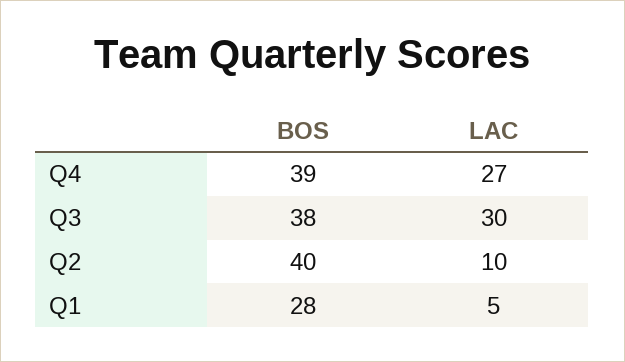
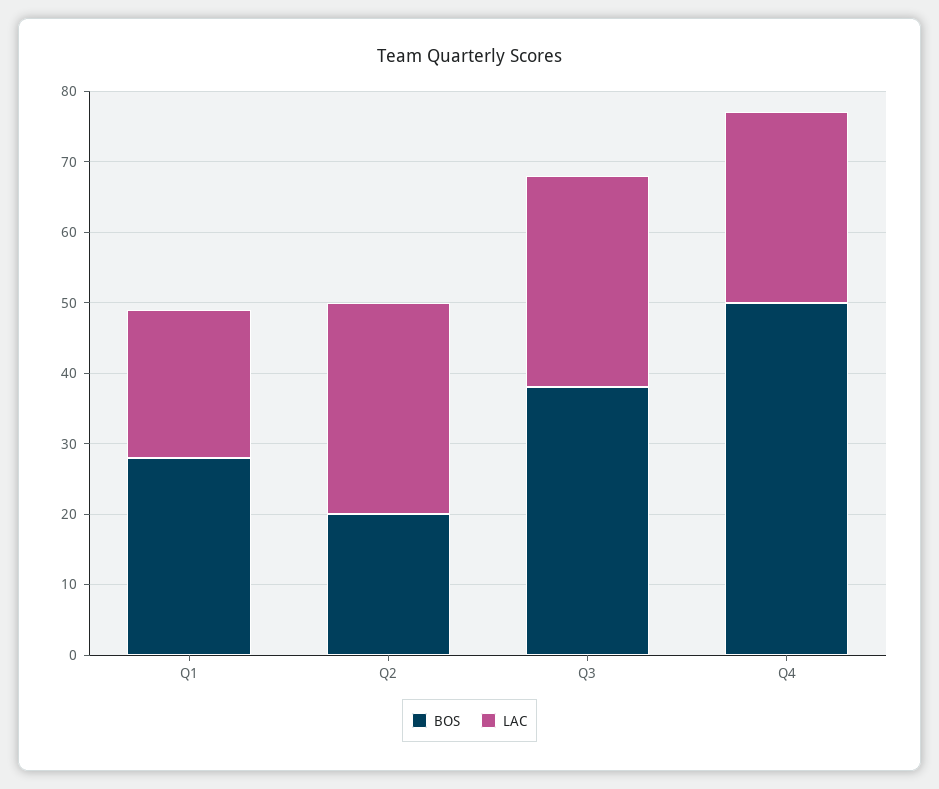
BOS, Q4: 39 -> 50
BOS, Q2: 40 -> 20
LAC, Q2: 10 -> 30
LAC, Q1: 5 -> 20

